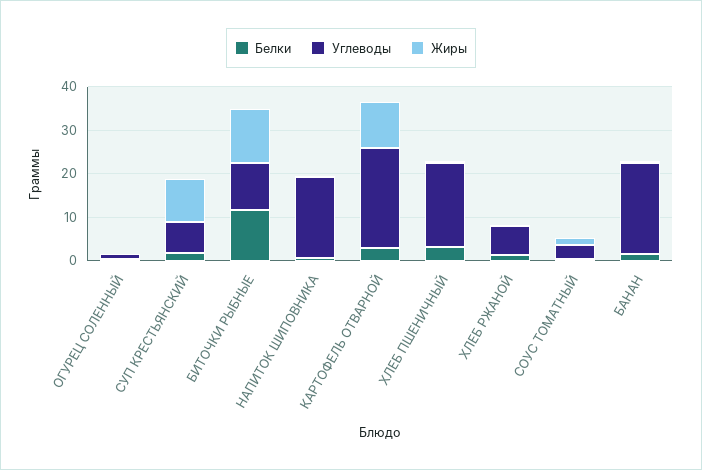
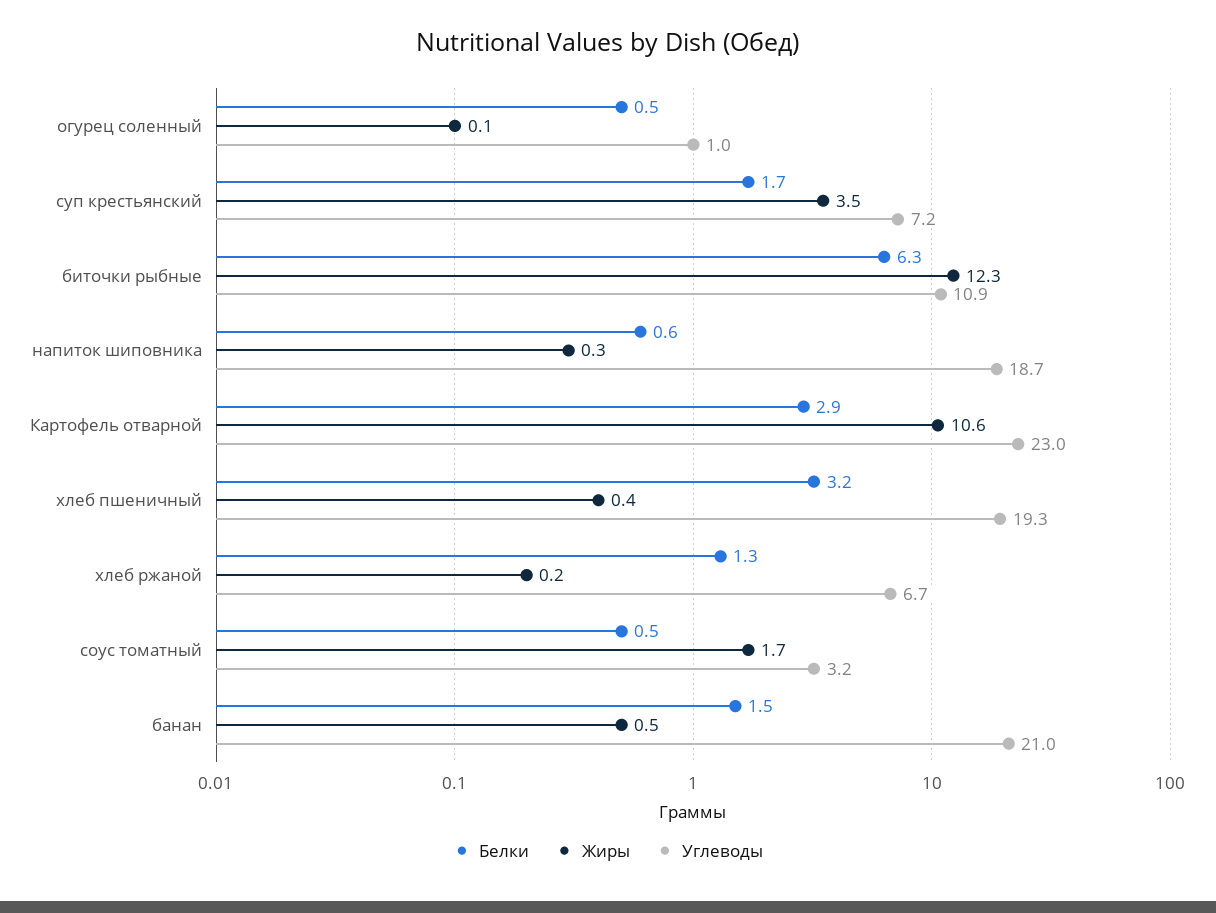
Жиры, СУП КРЕСТЬЯНСКИЙ: 10 -> 3.5
Белки, БИТОЧКИ РЫБНЫЕ: 12 -> 6.3

